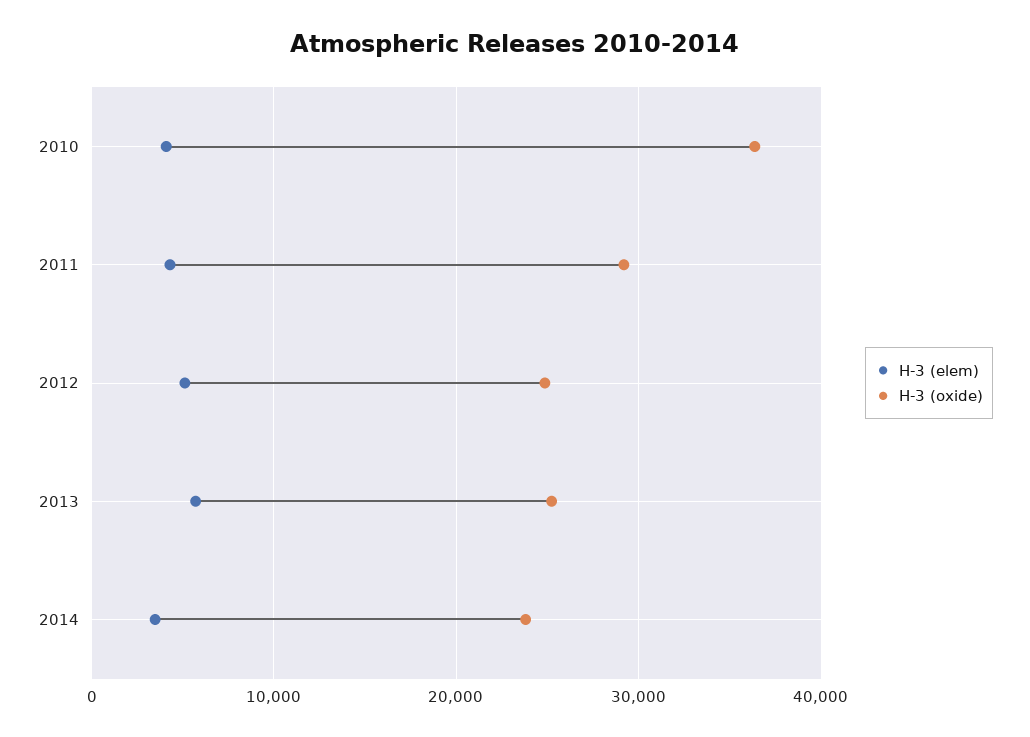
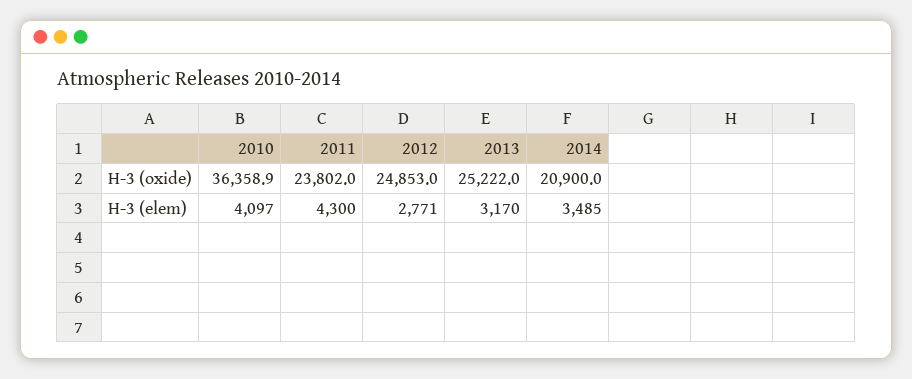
H-3 (oxide), 2011: 29000 -> 23802
H-3 (elem), 2012: 5000 -> 2771
H-3 (elem), 2013: 6000 -> 3170
H-3 (oxide), 2014: 24000 -> 20900

